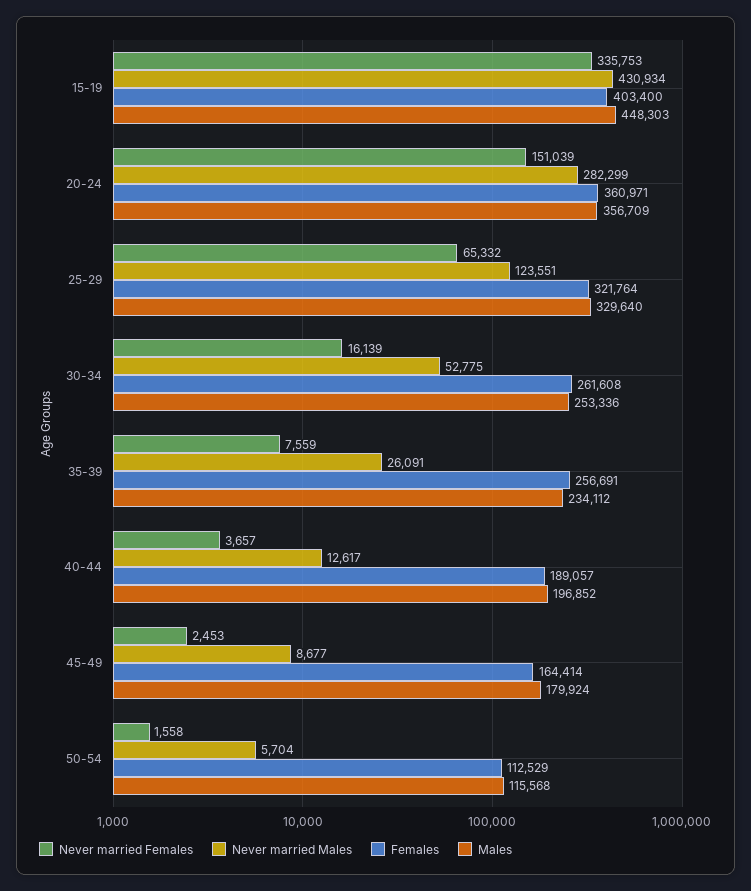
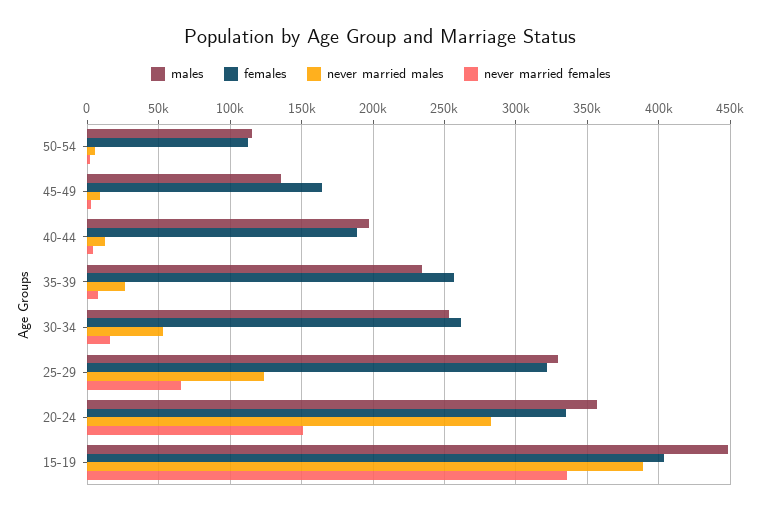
Never married Males, 15-19: 430934 -> 390000
Females, 20-24: 360971 -> 335000
Males, 45-49: 179924 -> 135000

